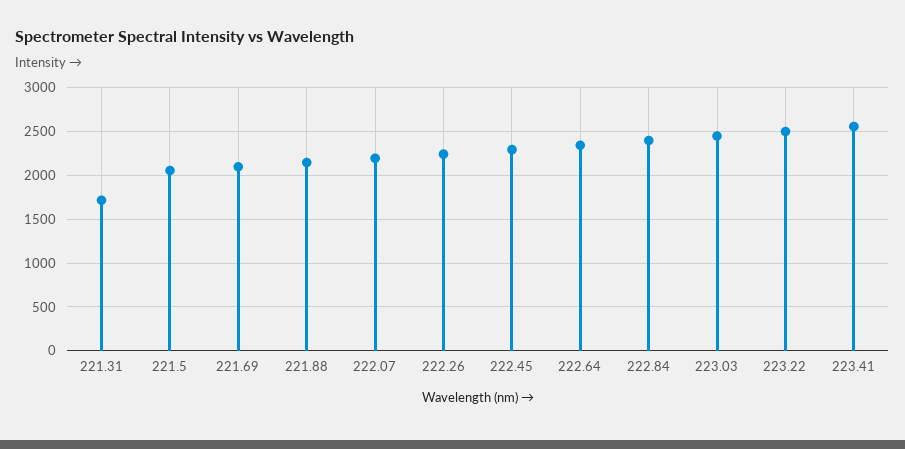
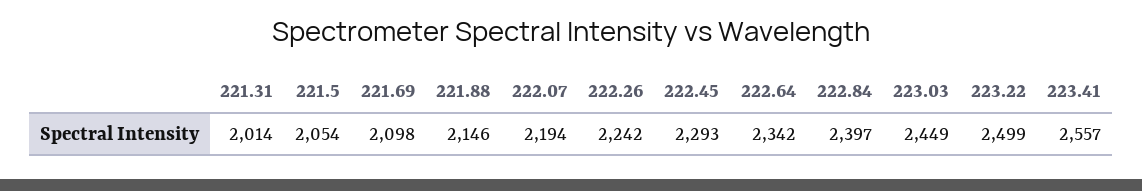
221.31: 1700 -> 2014

